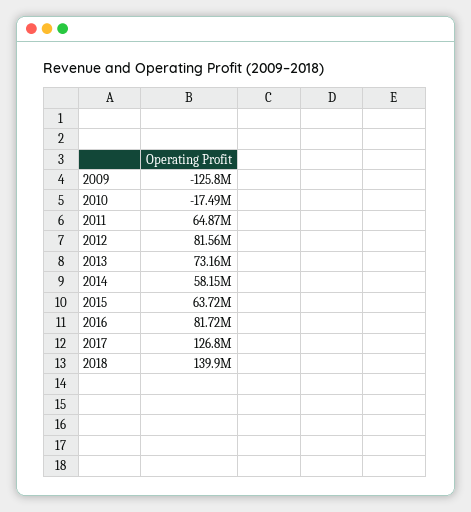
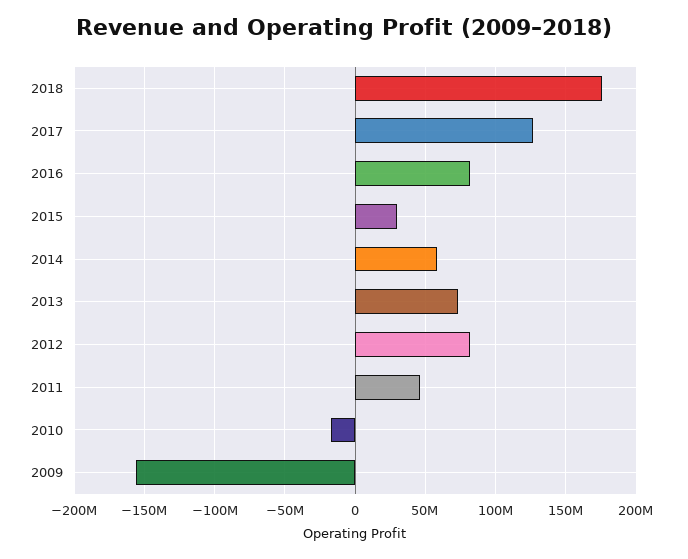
2009: -125800000 -> -155000000
2011: 64870000 -> 45000000
2015: 63720000 -> 30000000
2018: 139900000 -> 175000000

